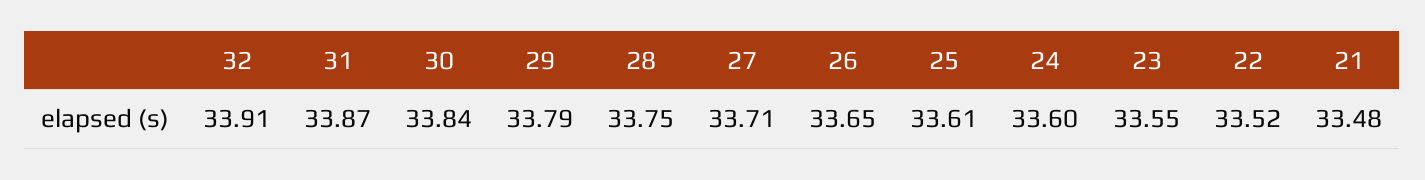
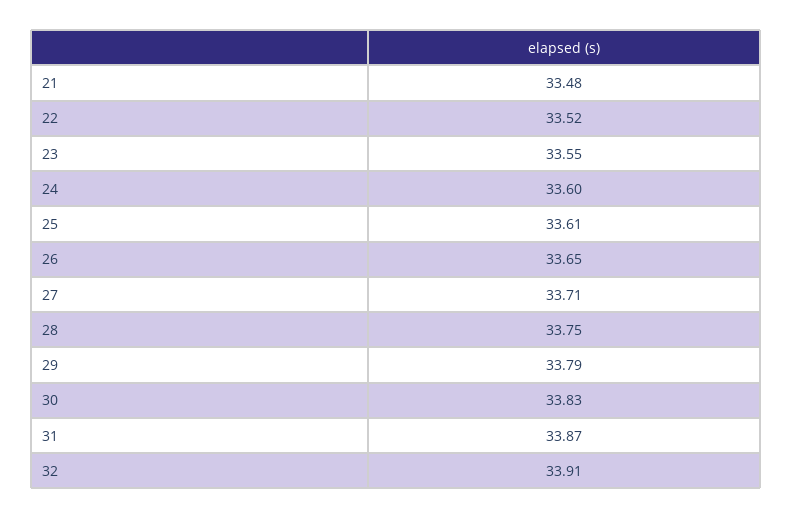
30: 33.84 -> 33.83

